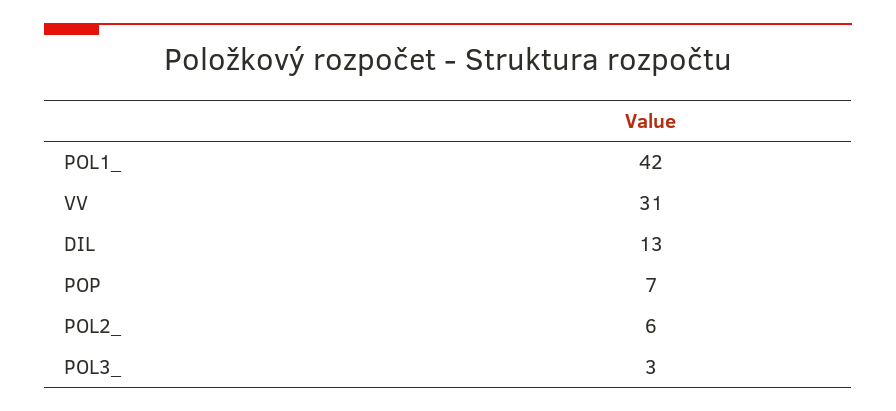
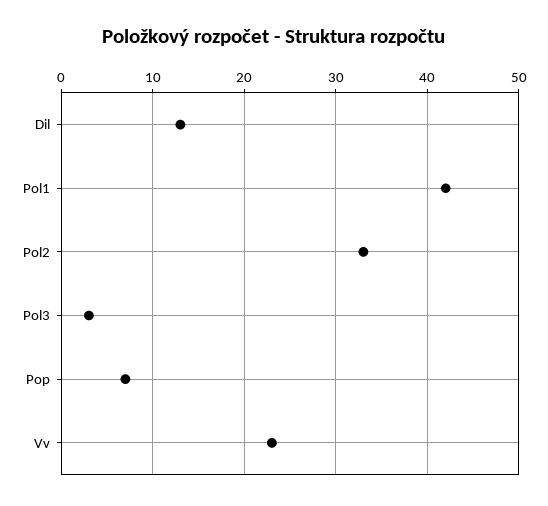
VV: 31 -> 23
POL2_: 6 -> 33

